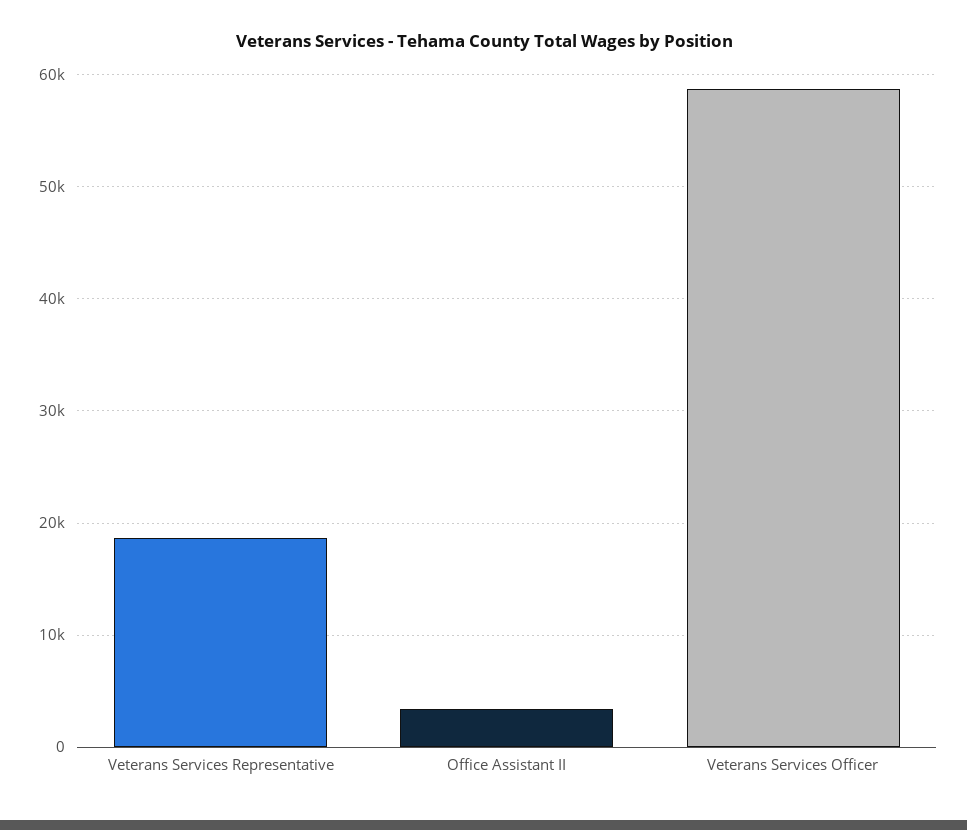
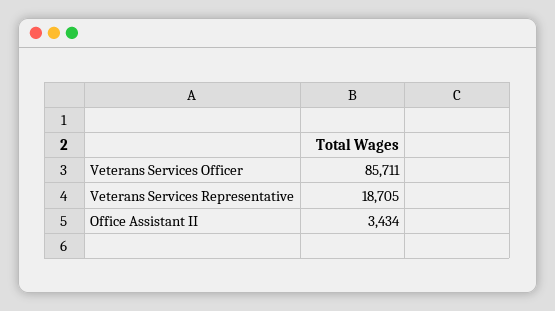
Veterans Services Officer: 59000 -> 85711

